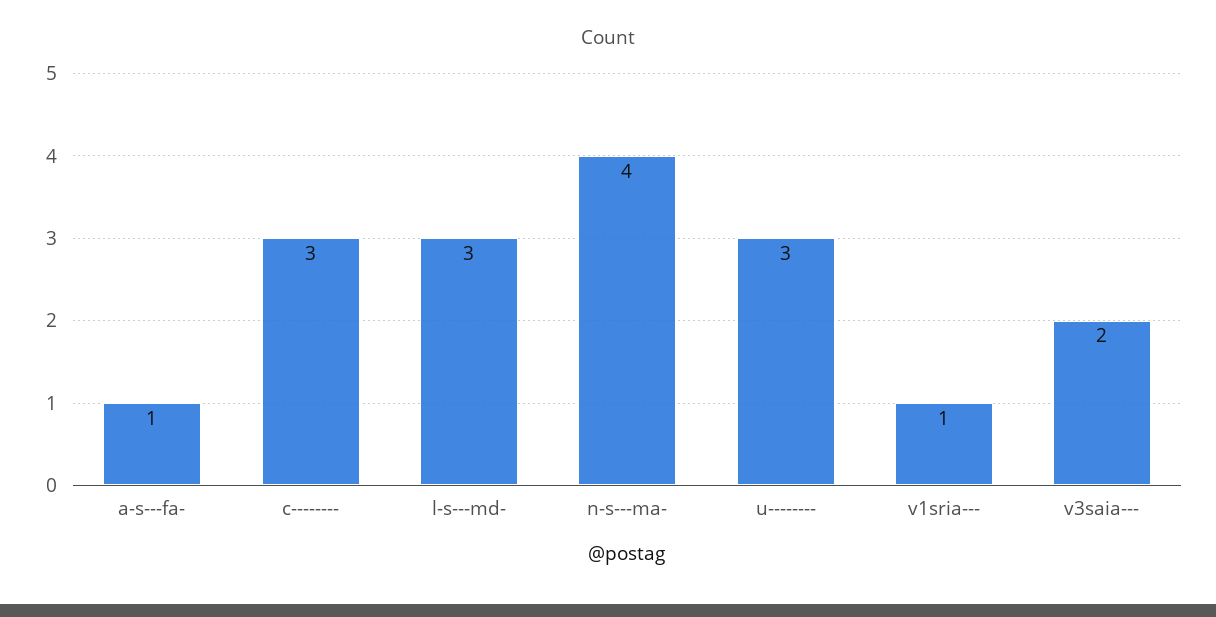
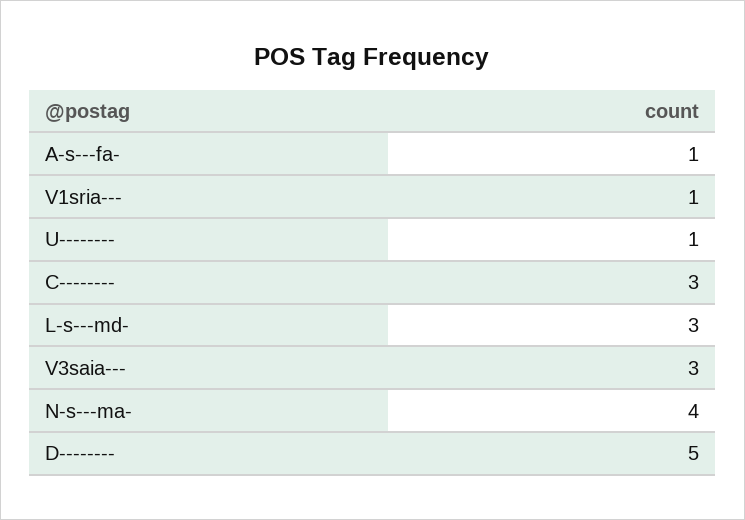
u--------: 3 -> 1
v3saia---: 2 -> 3
D--------: none -> 5

